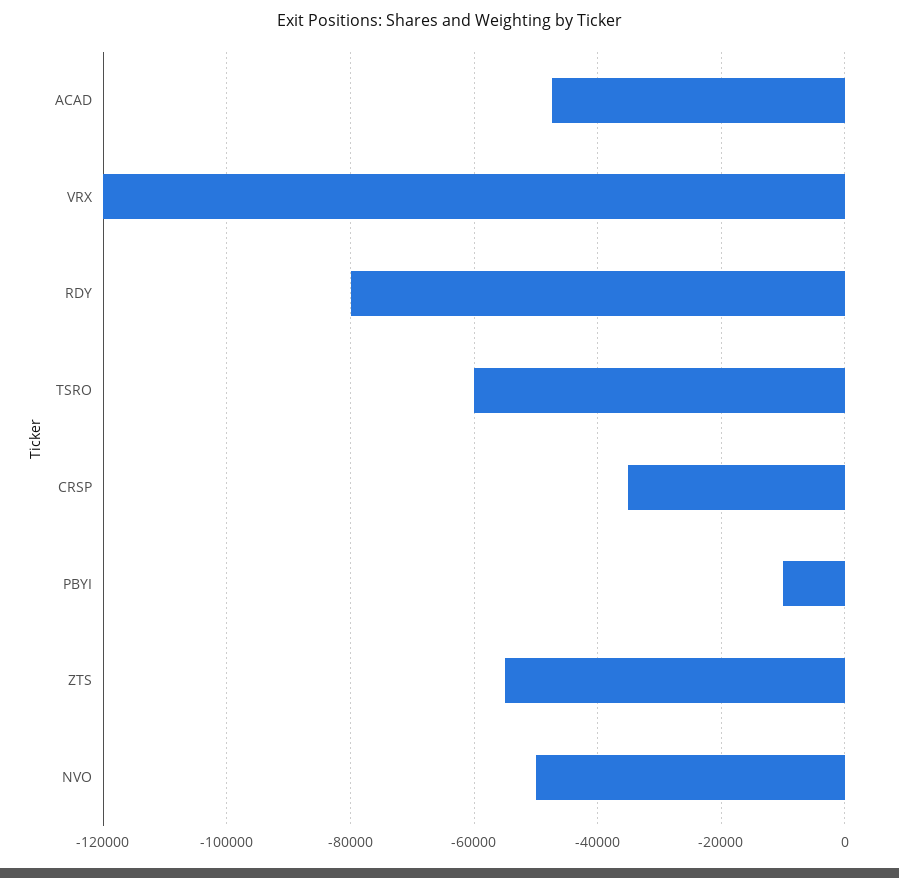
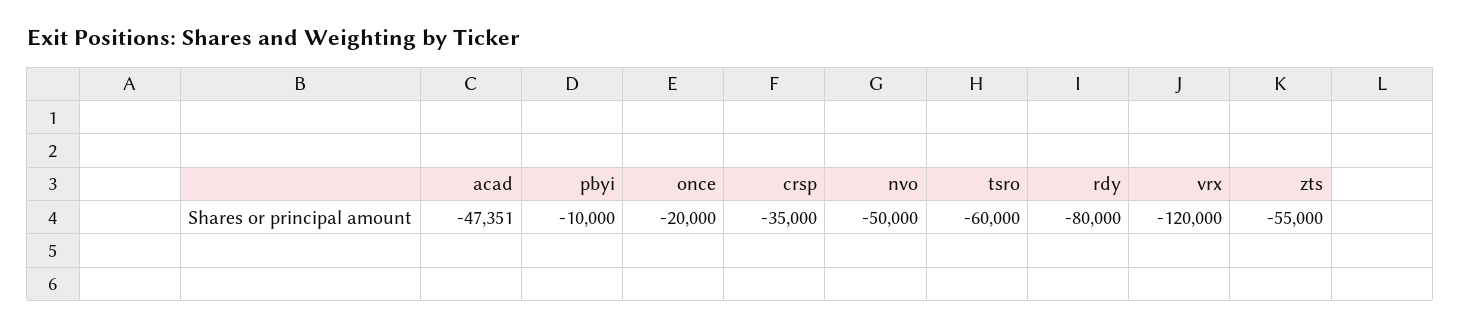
once: none -> -20000

